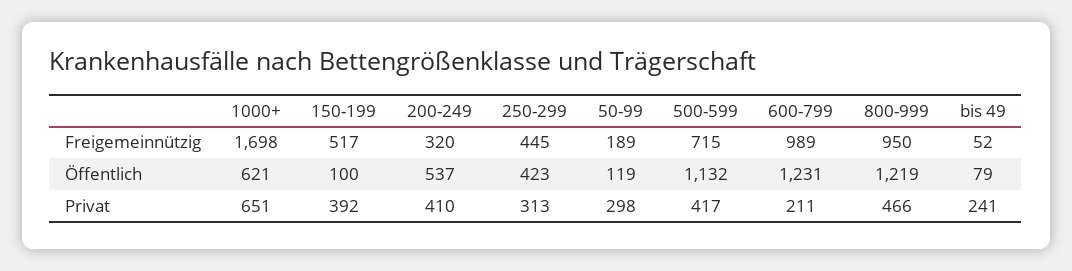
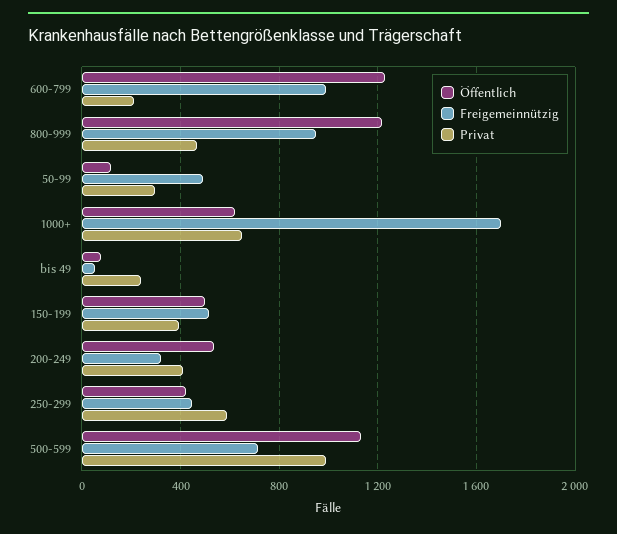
Freigemeinnützig, 50-99: 189 -> 500
Öffentlich, 150-199: 100 -> 500
Privat, 250-299: 313 -> 600
Privat, 500-599: 417 -> 1000

